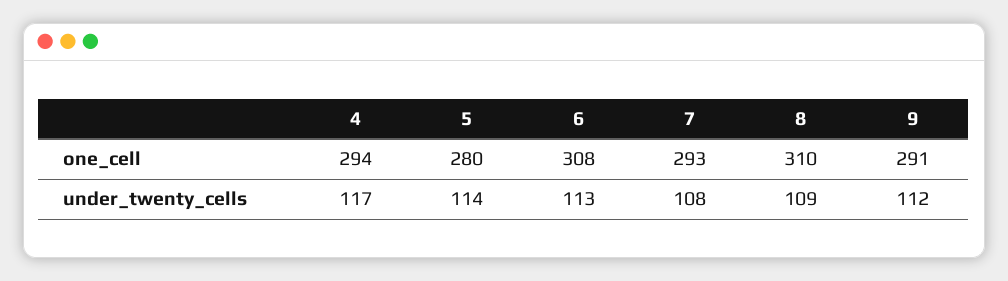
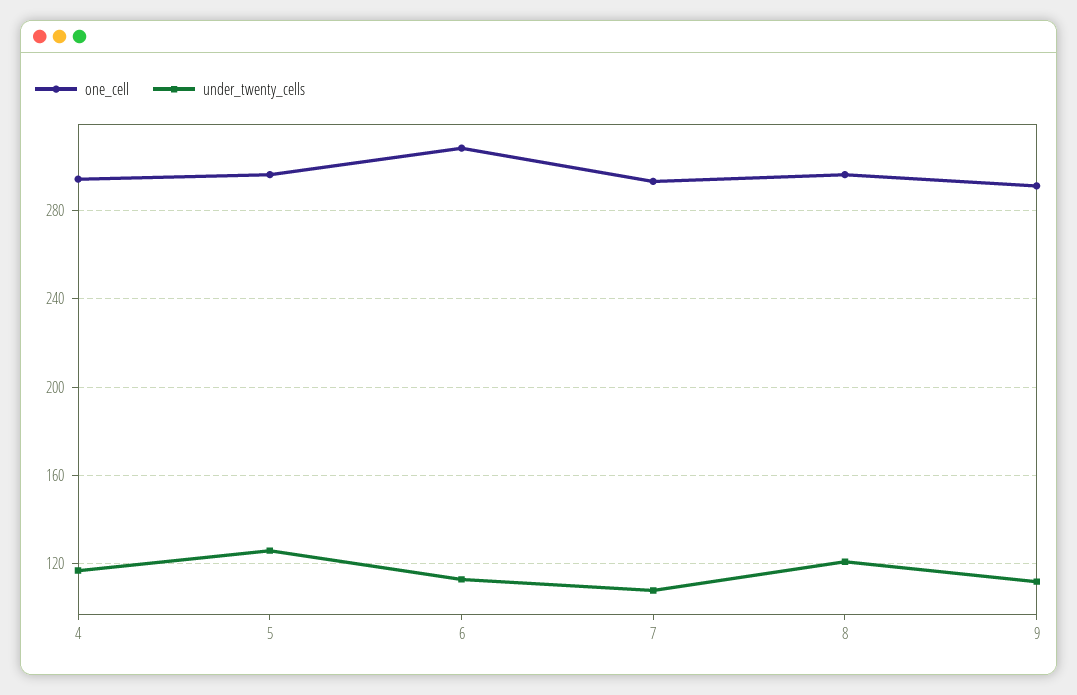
one_cell, 5: 280 -> 295
one_cell, 8: 310 -> 295
under_twenty_cells, 5: 114 -> 125
under_twenty_cells, 8: 109 -> 120

